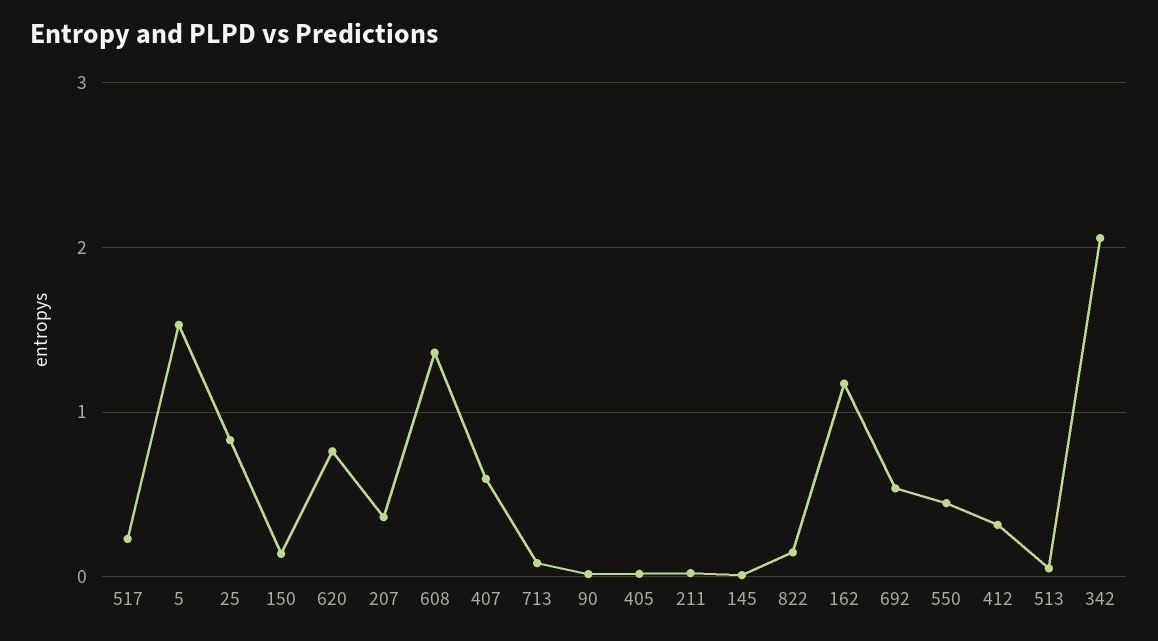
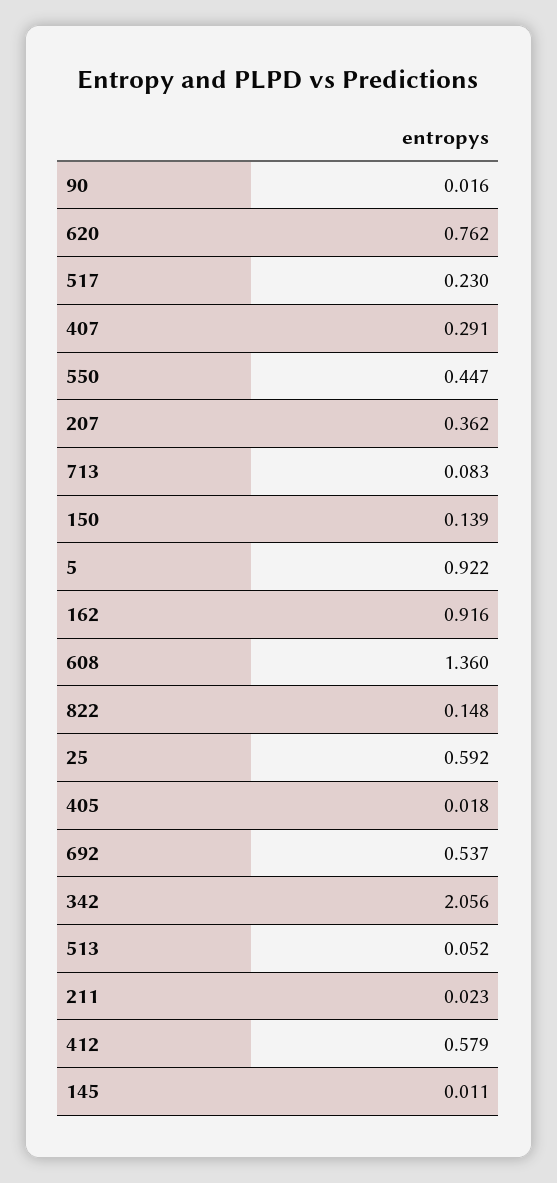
5: 1.5 -> 0.922
25: 0.8 -> 0.592
407: 0.6 -> 0.291
162: 1.2 -> 0.916
412: 0.3 -> 0.579

